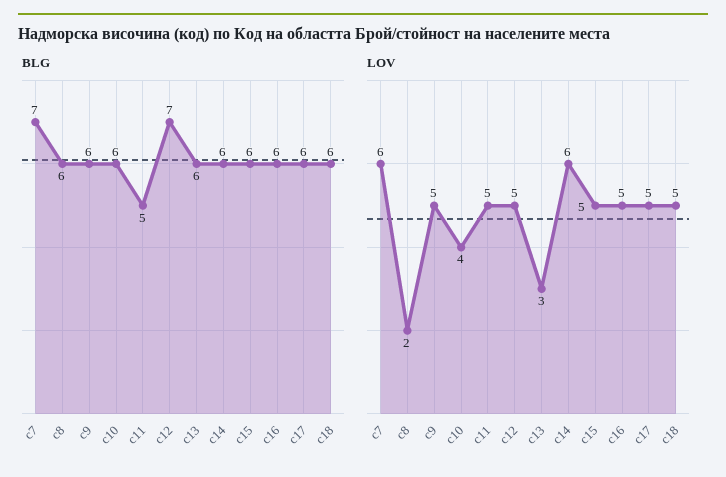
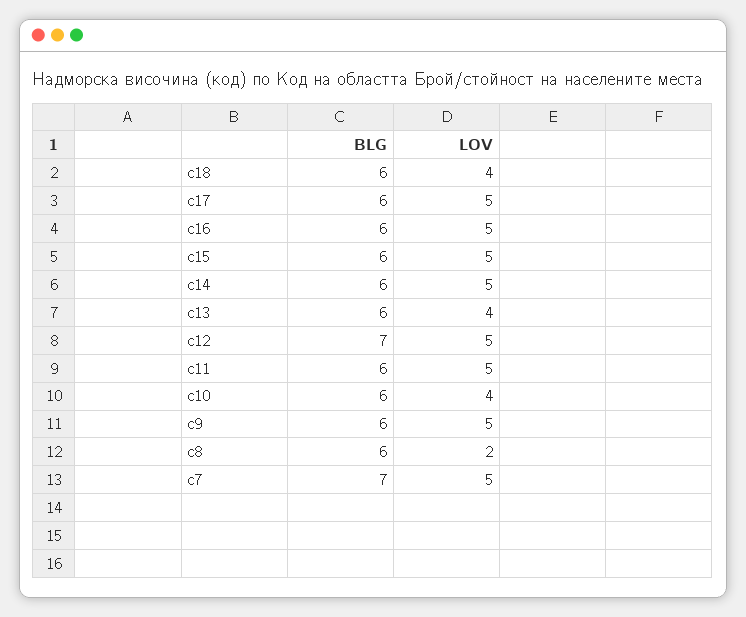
BLG, c11: 5 -> 6
LOV, c7: 6 -> 5
LOV, c13: 3 -> 4
LOV, c14: 6 -> 5
LOV, c18: 5 -> 4

